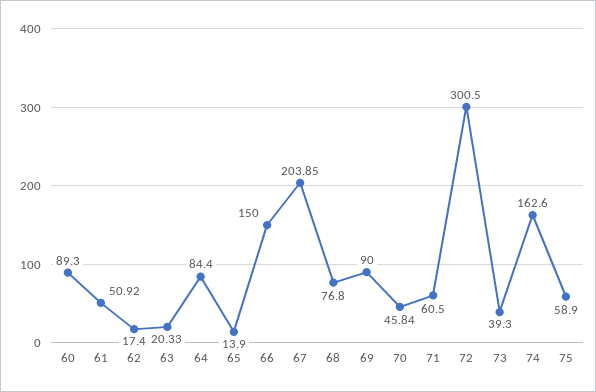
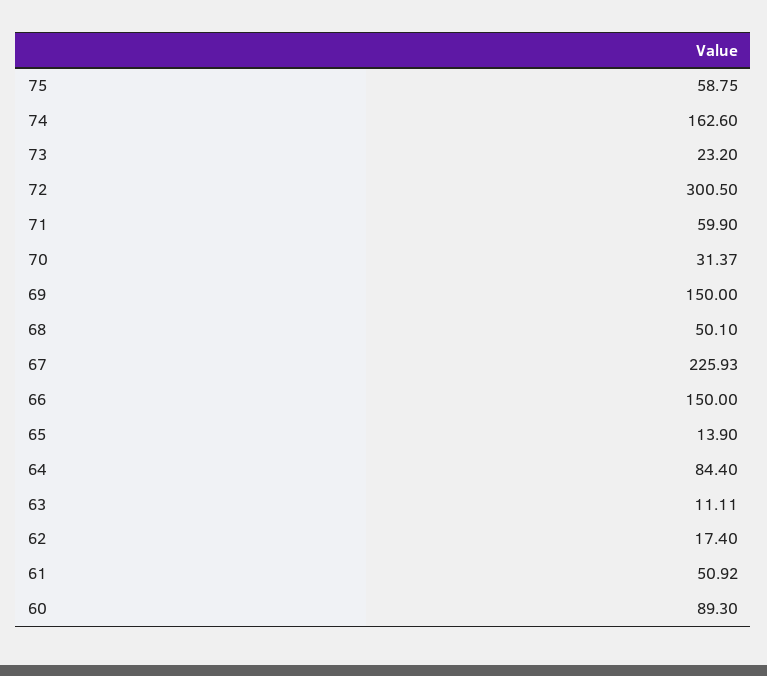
63: 20.33 -> 11.11
67: 203.85 -> 225.93
68: 76.8 -> 50.1
69: 90 -> 150
70: 45.84 -> 31.37
71: 60.5 -> 59.9
73: 39.3 -> 23.2
75: 58.9 -> 58.75

